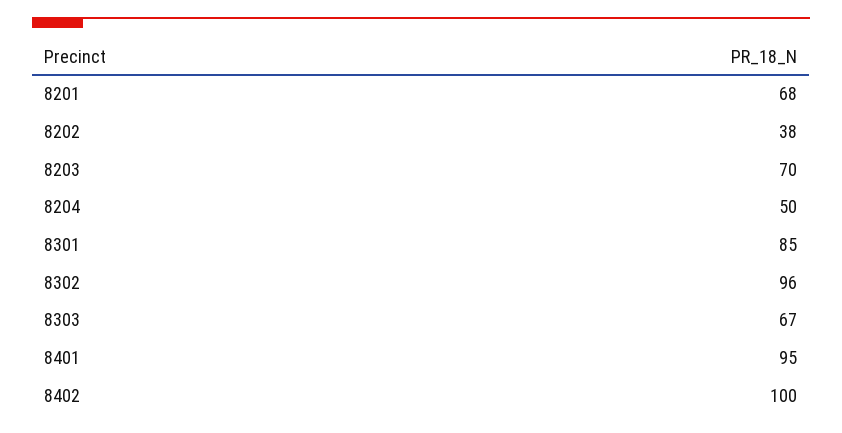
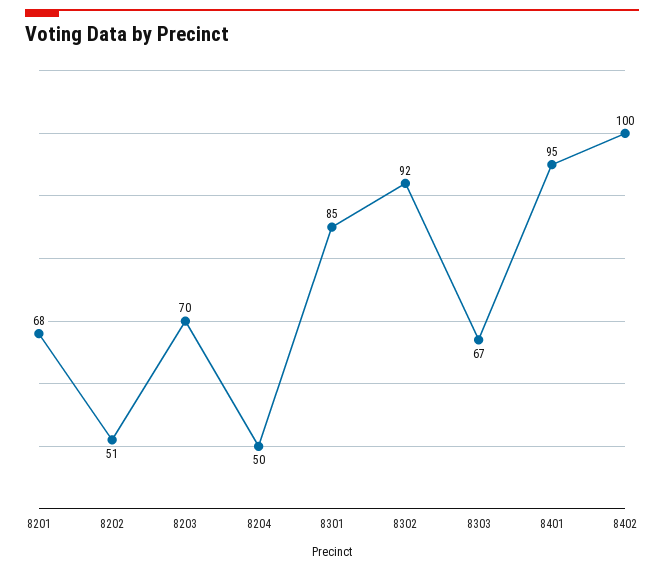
8202: 38 -> 51
8302: 96 -> 92

